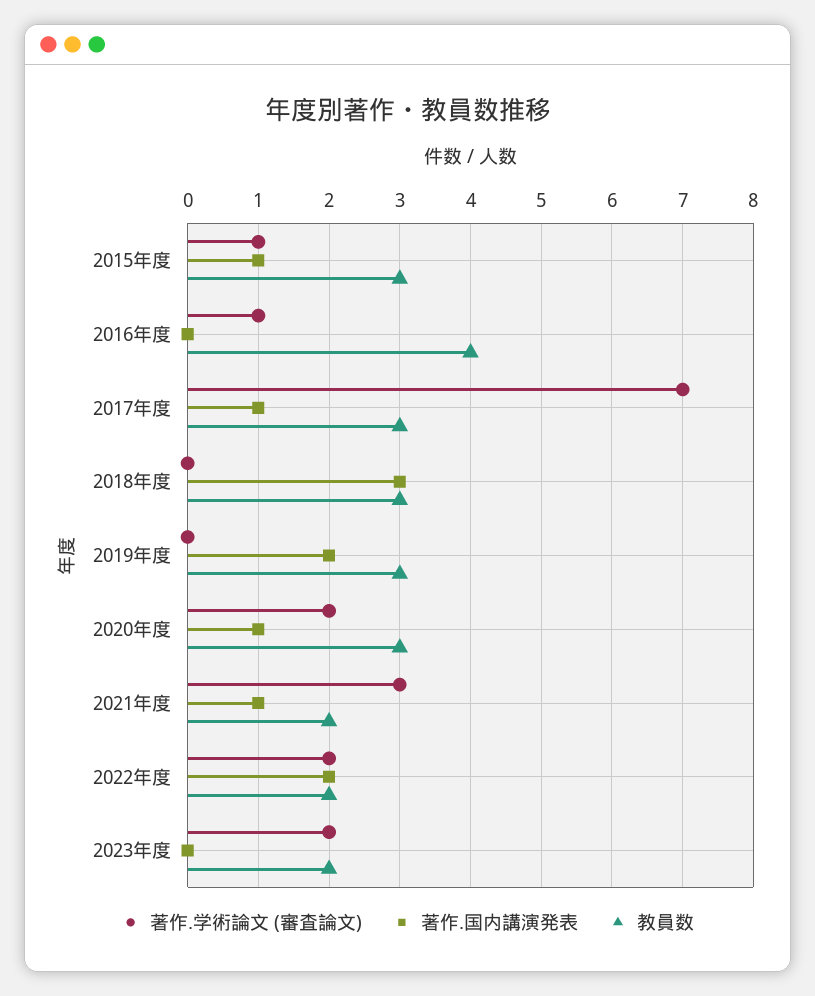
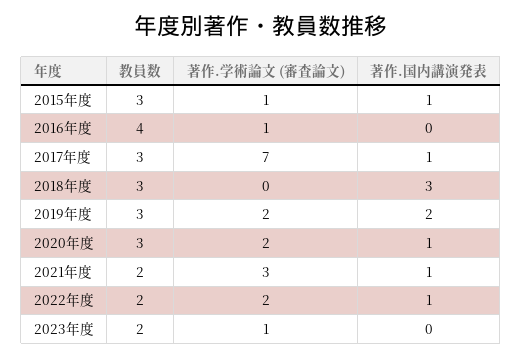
著作.学術論文 (審査論文), 2019年度: 0 -> 2
著作.国内講演発表, 2022年度: 2 -> 1
著作.学術論文 (審査論文), 2023年度: 2 -> 1

